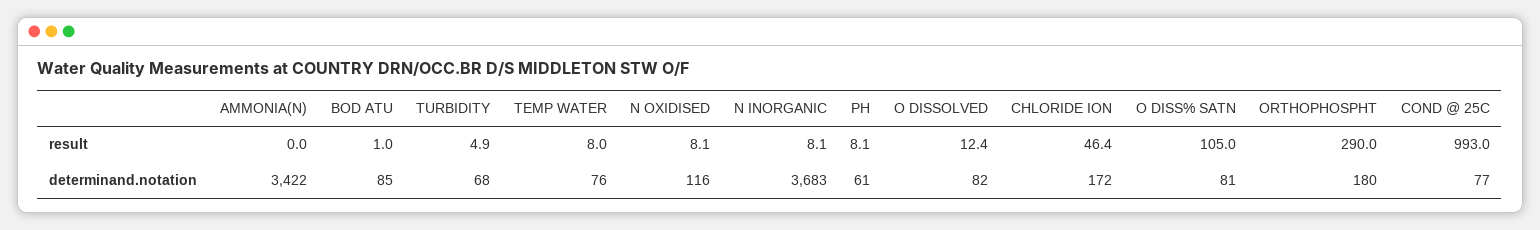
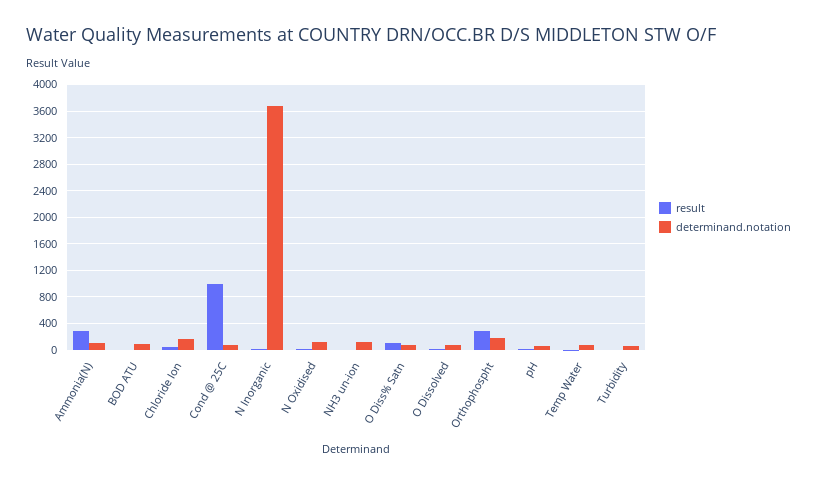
result, AMMONIA(N): 0 -> 300
determinand.notation, AMMONIA(N): 3422 -> 100
result, NH3 un-ion: none -> 0
determinand.notation, NH3 un-ion: none -> 100

